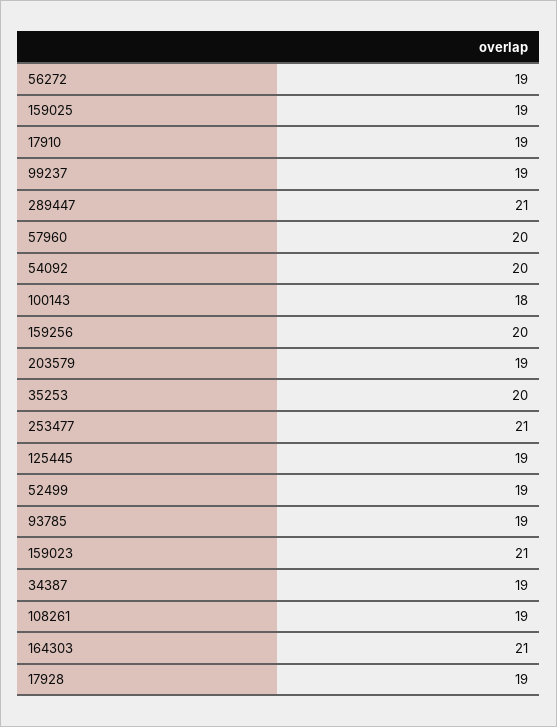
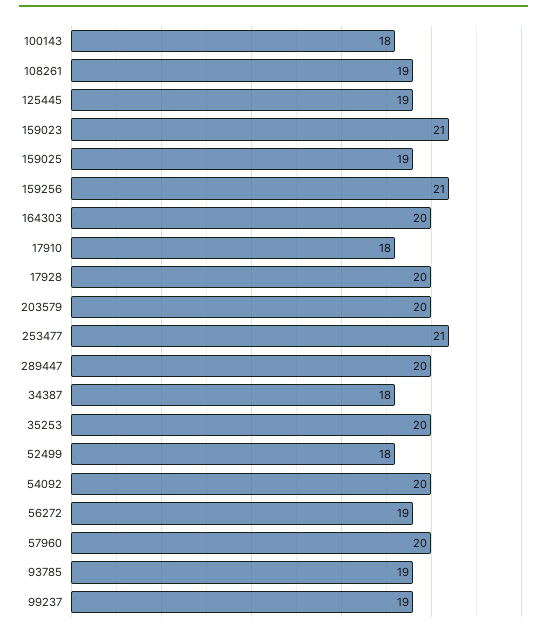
17910: 19 -> 18
289447: 21 -> 20
159256: 20 -> 21
203579: 19 -> 20
52499: 19 -> 18
34387: 19 -> 18
164303: 21 -> 20
17928: 19 -> 20

